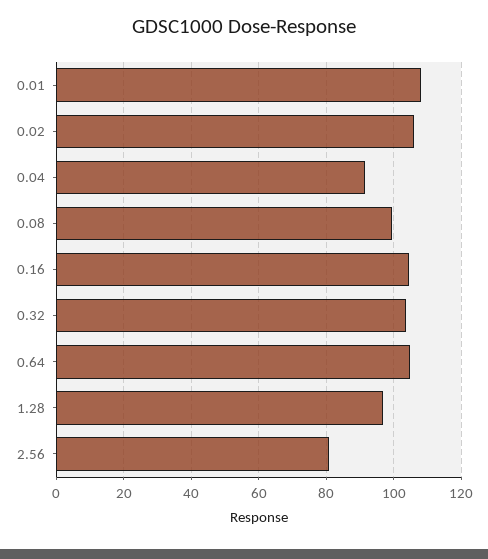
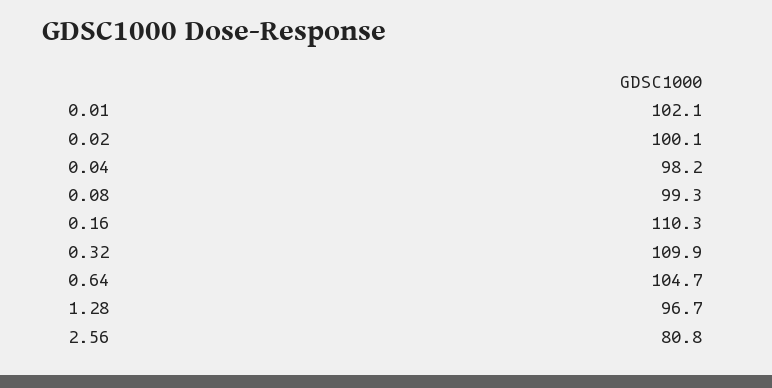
0.01: 108 -> 102.1
0.02: 106 -> 100.1
0.04: 92 -> 98.2
0.16: 104 -> 110.3
0.32: 104 -> 109.9

